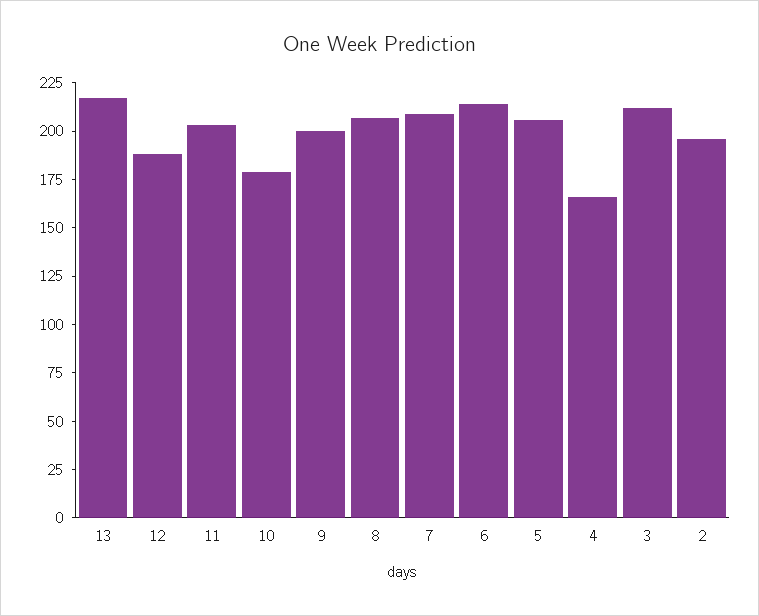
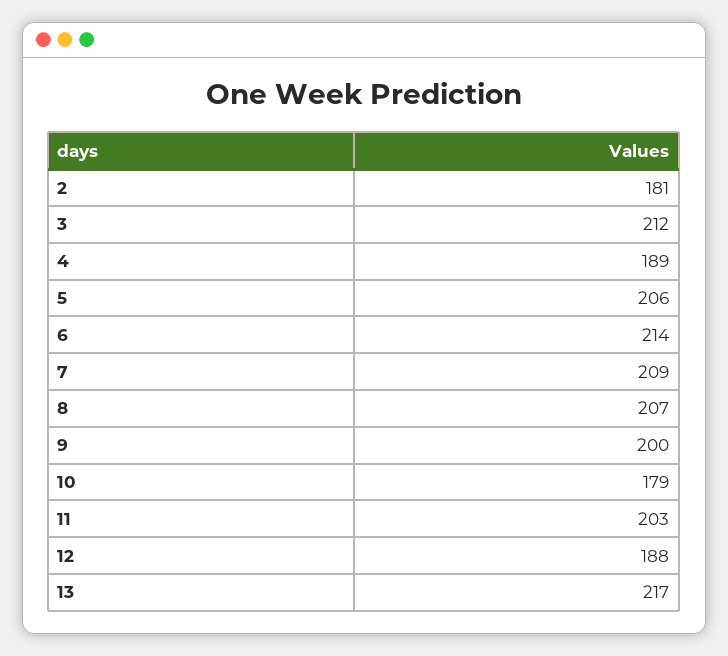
4: 165 -> 189
2: 195 -> 181

